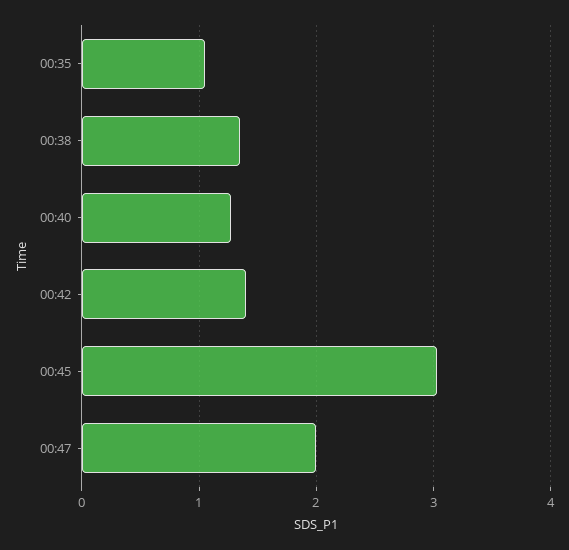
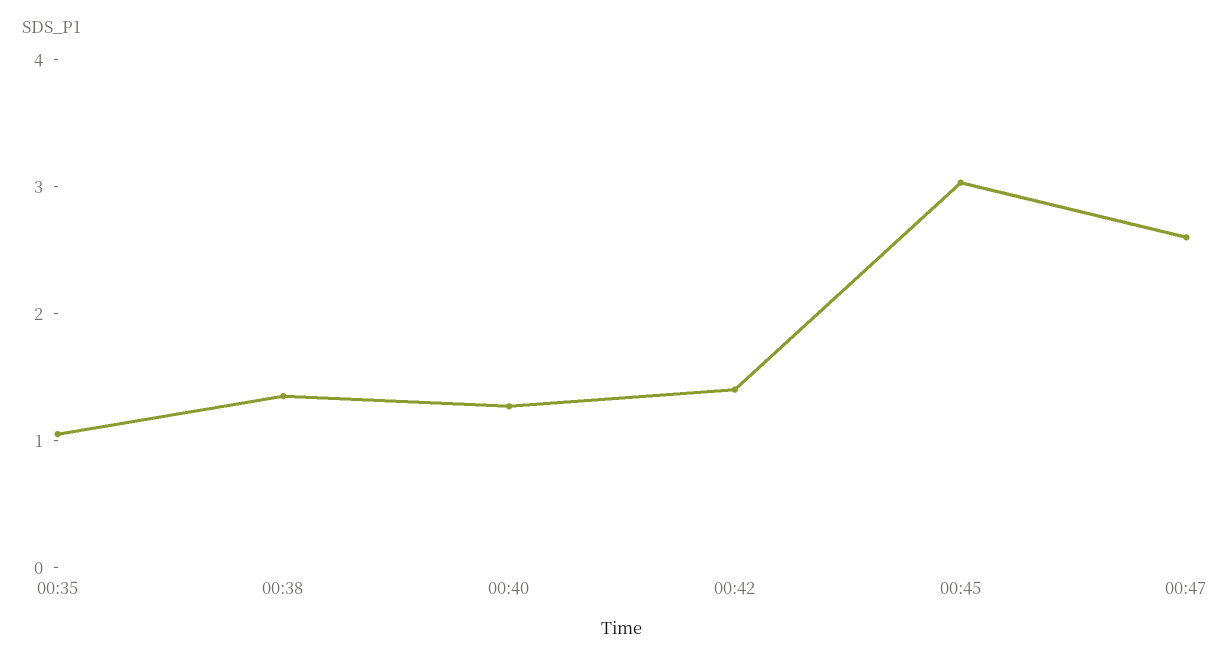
00:47: 2 -> 2.6

